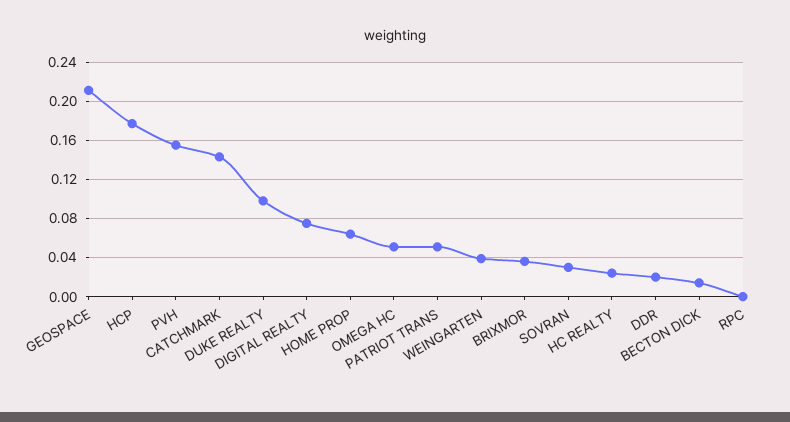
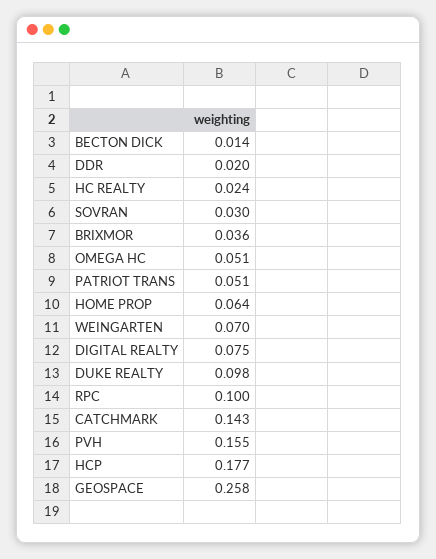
GEOSPACE: 0.21 -> 0.258
WEINGARTEN: 0.04 -> 0.07
RPC: 0 -> 0.1

